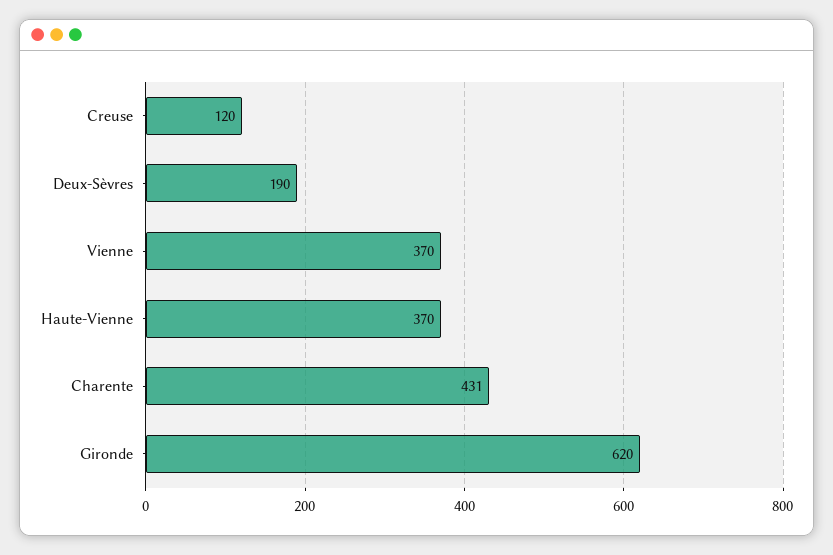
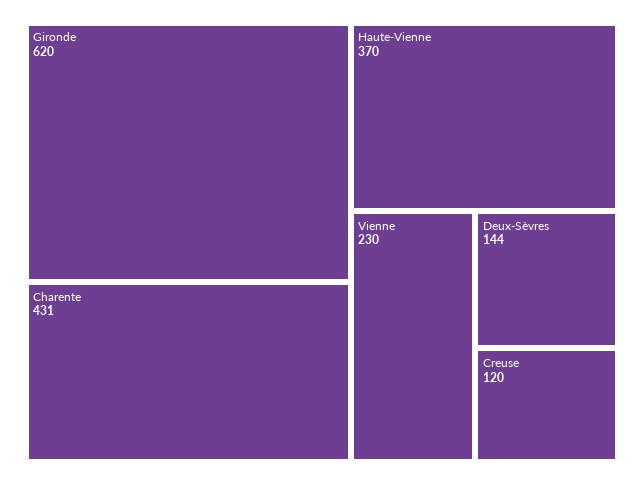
Deux-Sèvres: 190 -> 144
Vienne: 370 -> 230

